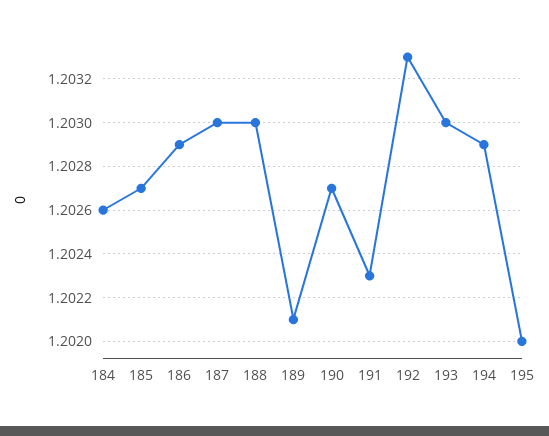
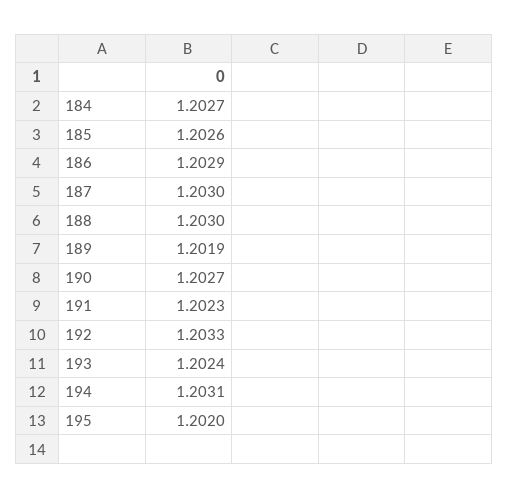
184: 1.2026 -> 1.2027
185: 1.2027 -> 1.2026
189: 1.2021 -> 1.2019
193: 1.203 -> 1.2024
194: 1.2029 -> 1.2031

